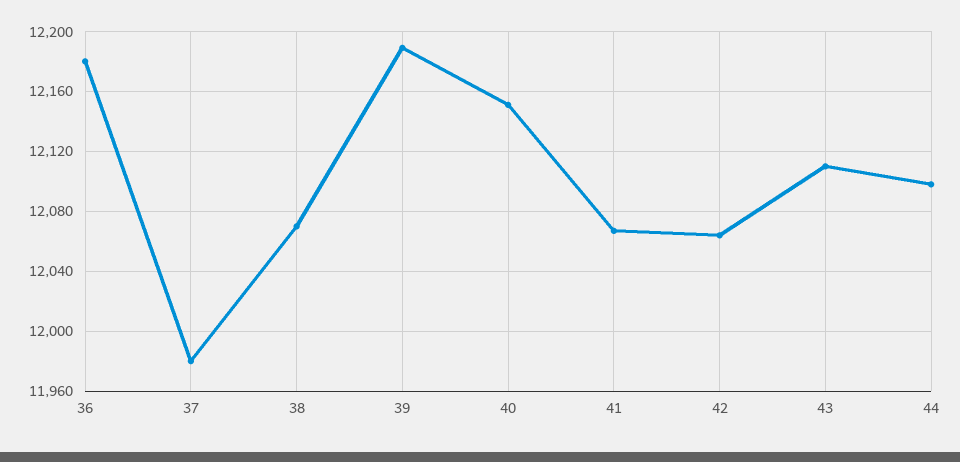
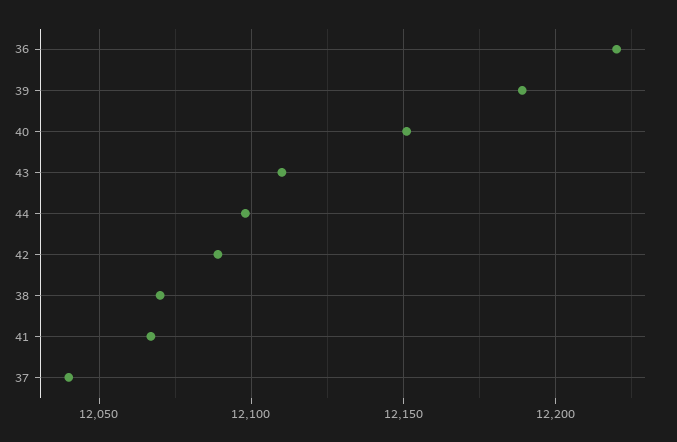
36: 12180 -> 12220
37: 11980 -> 12040
42: 12065 -> 12090

